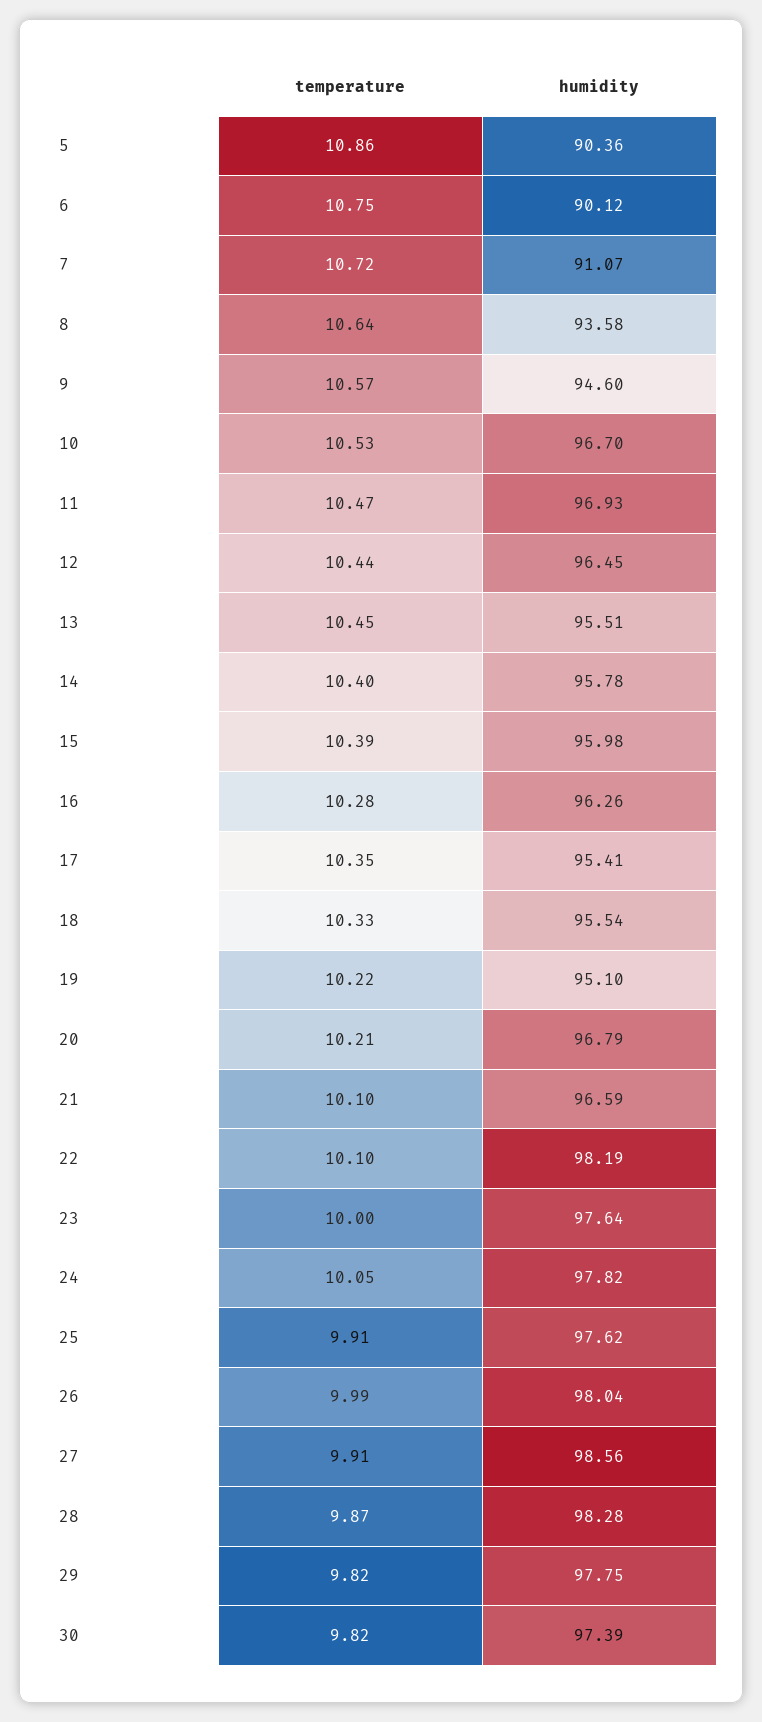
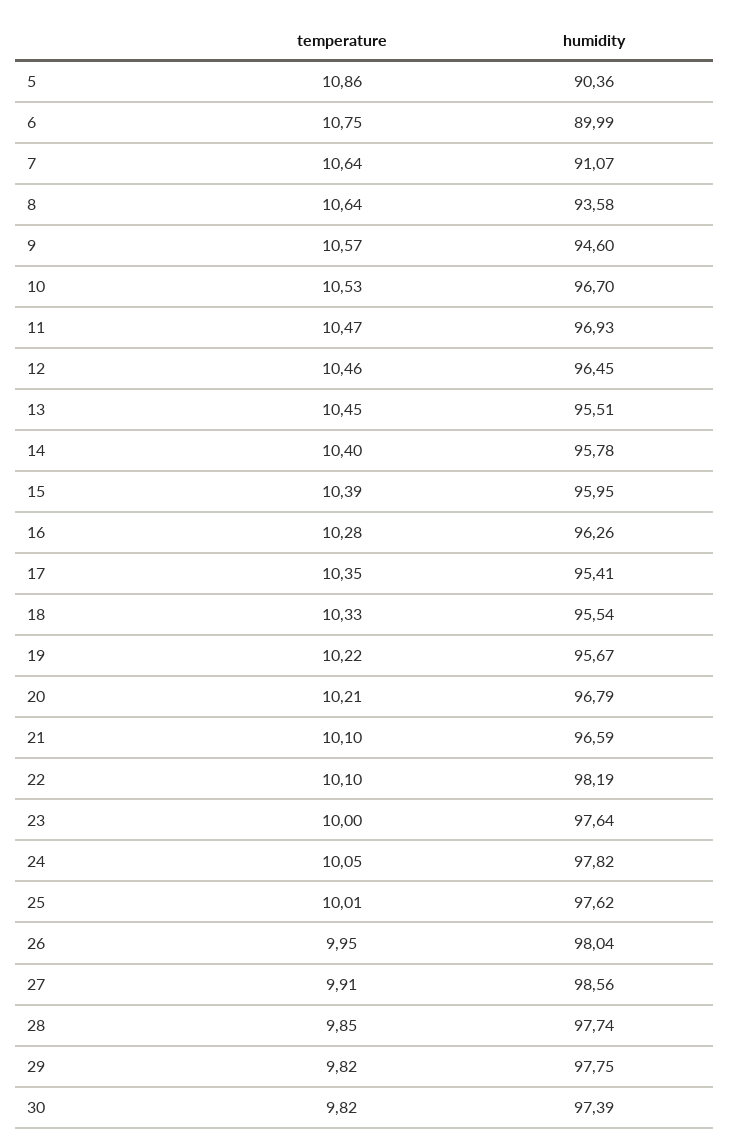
humidity, 6: 90.12 -> 89.99
temperature, 7: 10.72 -> 10.64
temperature, 12: 10.44 -> 10.46
humidity, 15: 95.98 -> 95.95
humidity, 19: 95.1 -> 95.67
temperature, 25: 9.91 -> 10.01
temperature, 26: 9.99 -> 9.95
temperature, 28: 9.87 -> 9.85
humidity, 28: 98.28 -> 97.74

